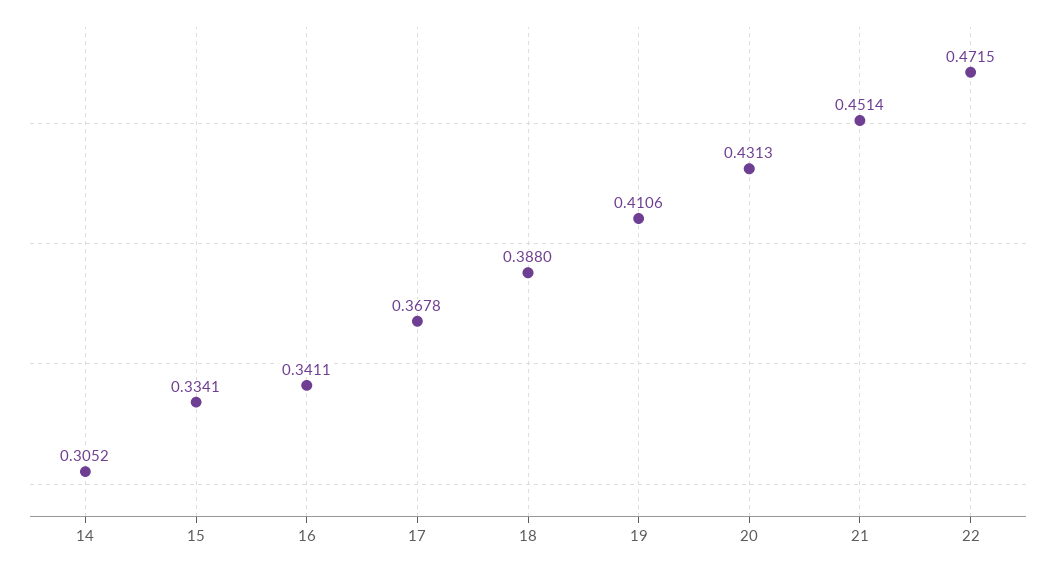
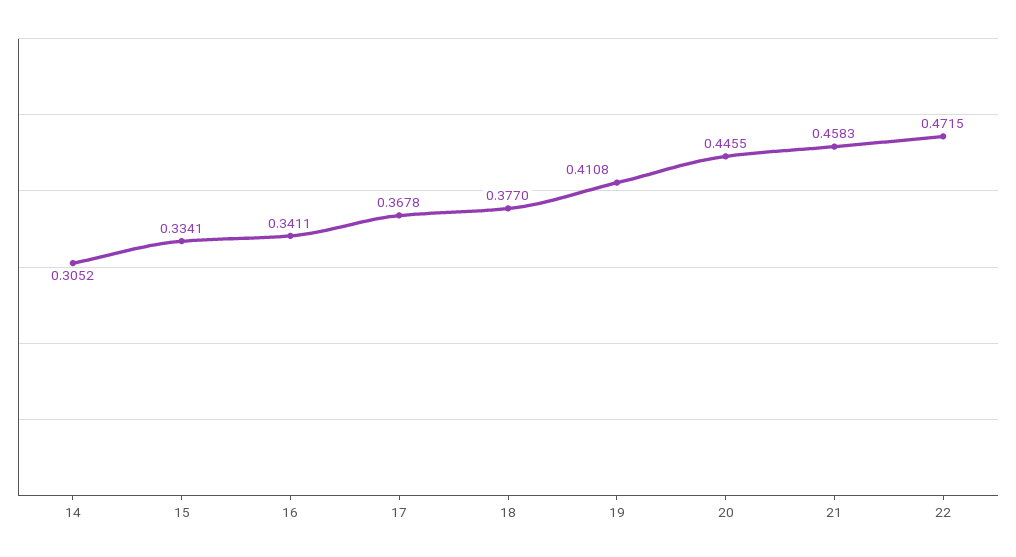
18: 0.388 -> 0.377
19: 0.4106 -> 0.4108
20: 0.4313 -> 0.4455
21: 0.4514 -> 0.4583

